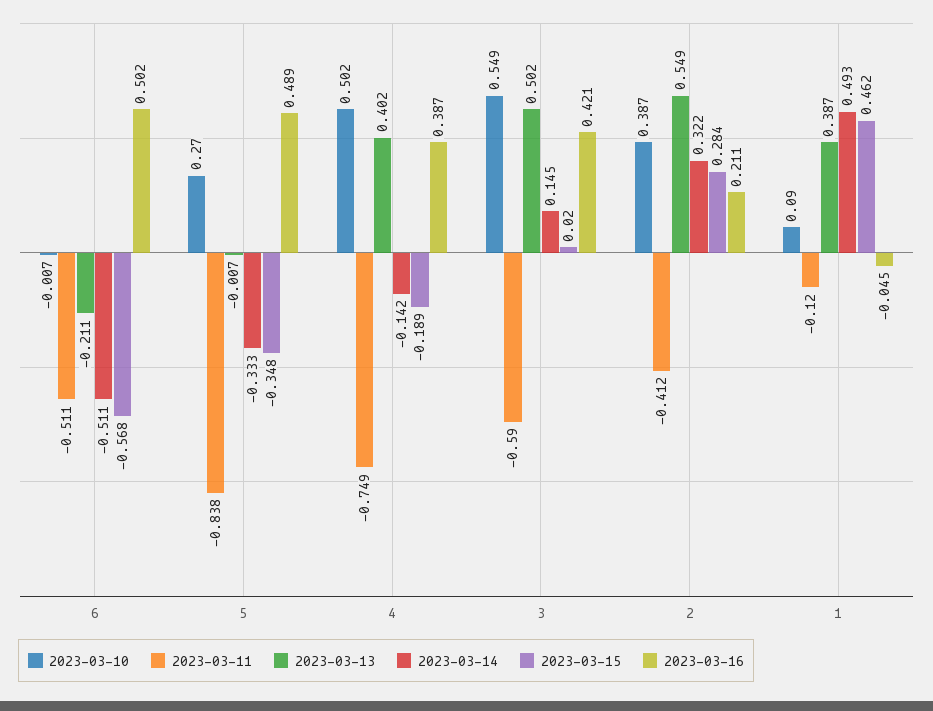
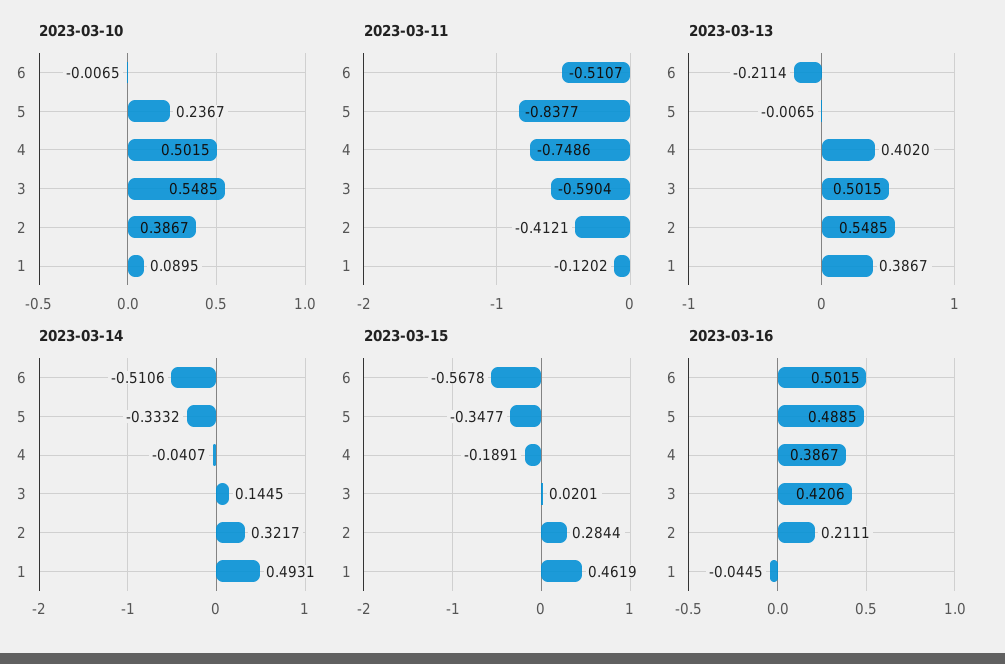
2023-03-10, 5: 0.27 -> 0.2367
2023-03-14, 4: -0.142 -> -0.0407

